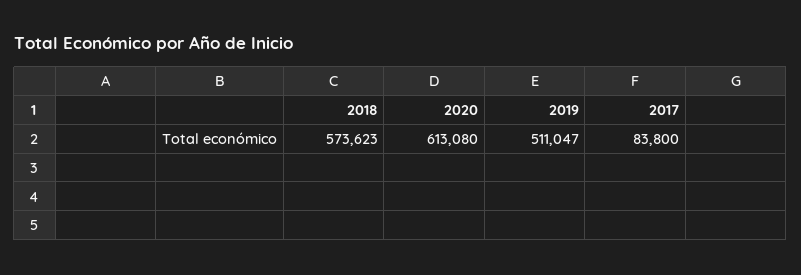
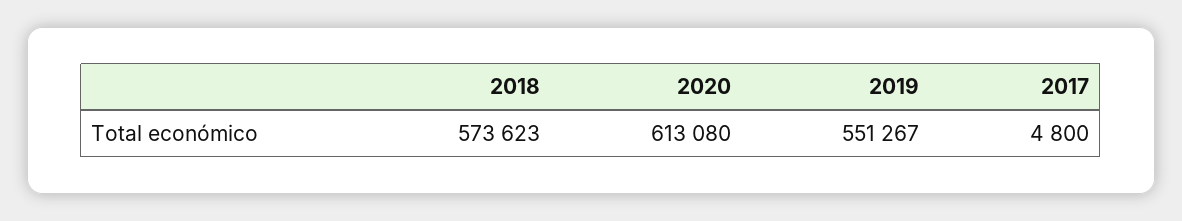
2019: 511047 -> 551267
2017: 83800 -> 4800

